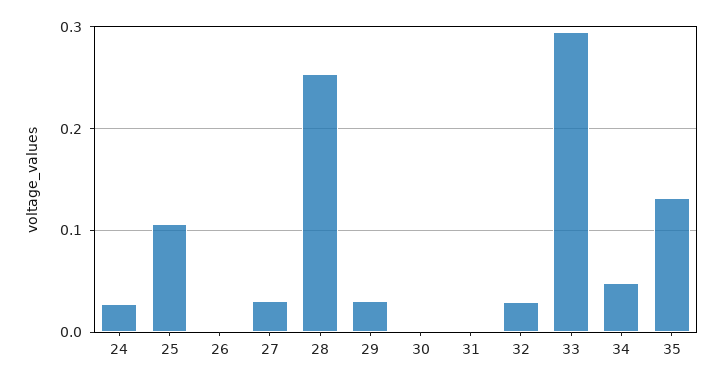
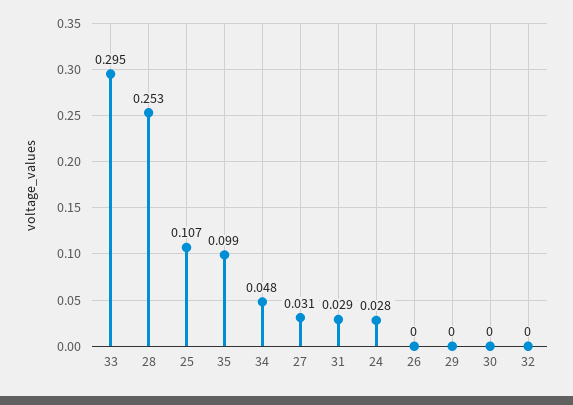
29: 0.03 -> 0
31: 0 -> 0.029
32: 0.03 -> 0
35: 0.13 -> 0.099

